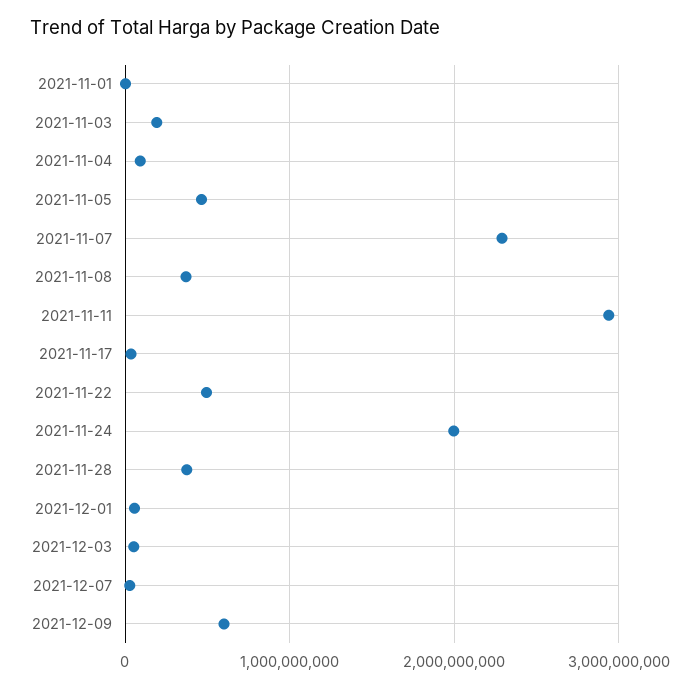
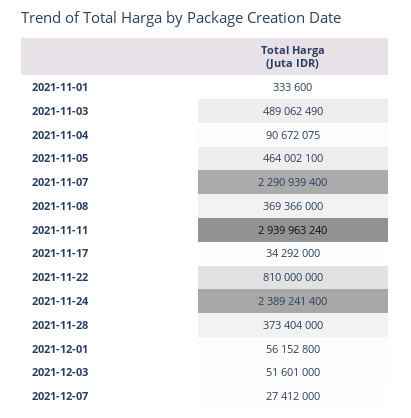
2021-11-03: 200000000 -> 489062490
2021-11-22: 500000000 -> 810000000
2021-11-24: 2000000000 -> 2389241400
2021-12-09: 600000000 -> none

